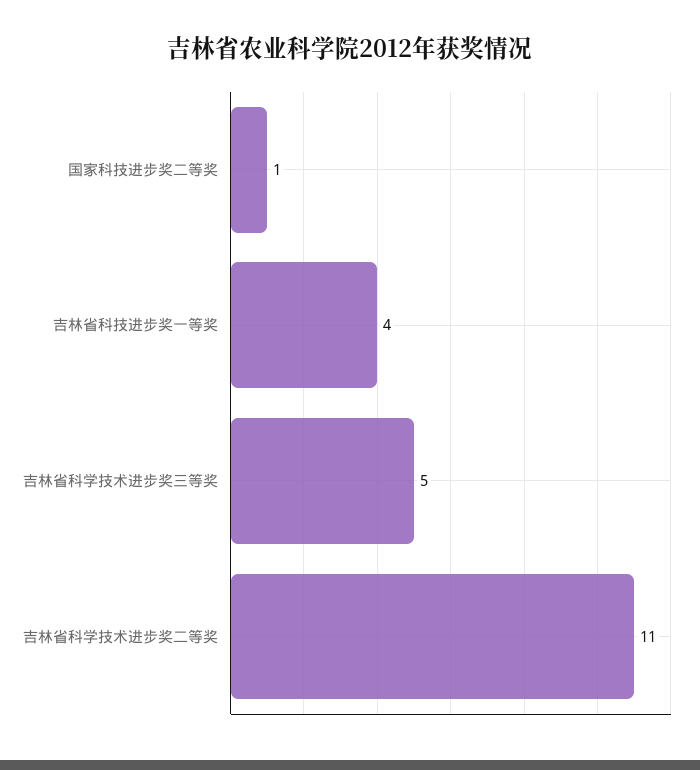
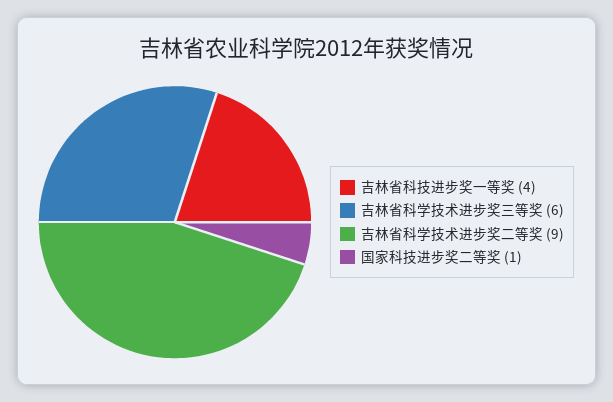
吉林省科学技术进步奖三等奖: 5 -> 6
吉林省科学技术进步奖二等奖: 11 -> 9

